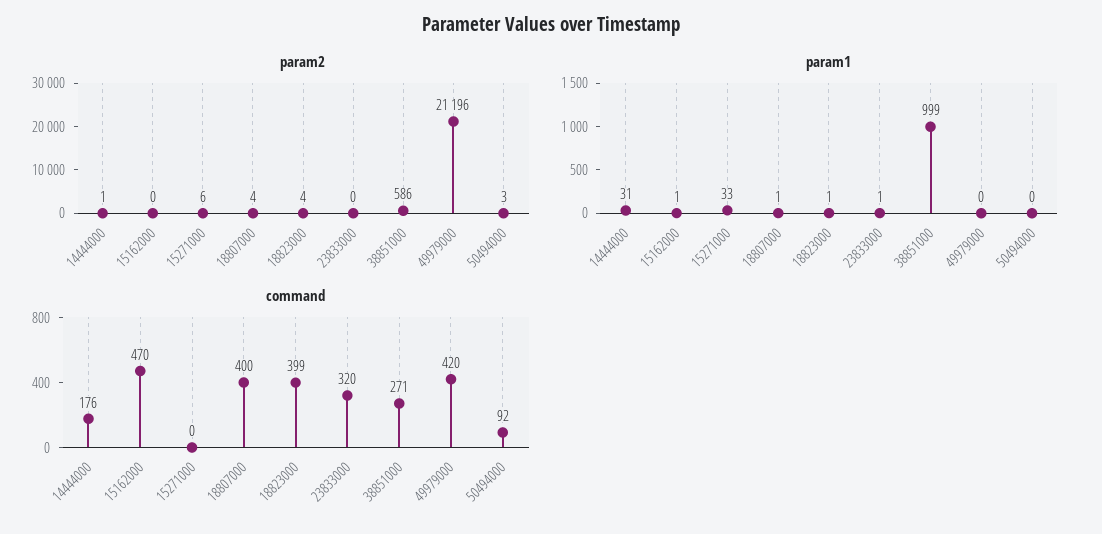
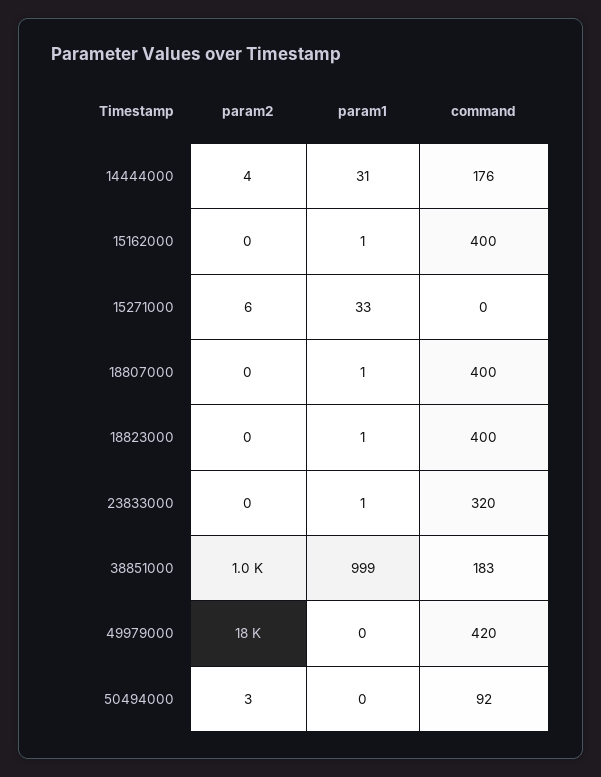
param2, 14444000: 1 -> 4
param2, 18807000: 4 -> 0
param2, 18823000: 4 -> 0
param2, 38851000: 586 -> 1000
param2, 49979000: 21196 -> 18000
command, 15162000: 470 -> 400
command, 18823000: 399 -> 400
command, 38851000: 271 -> 183

